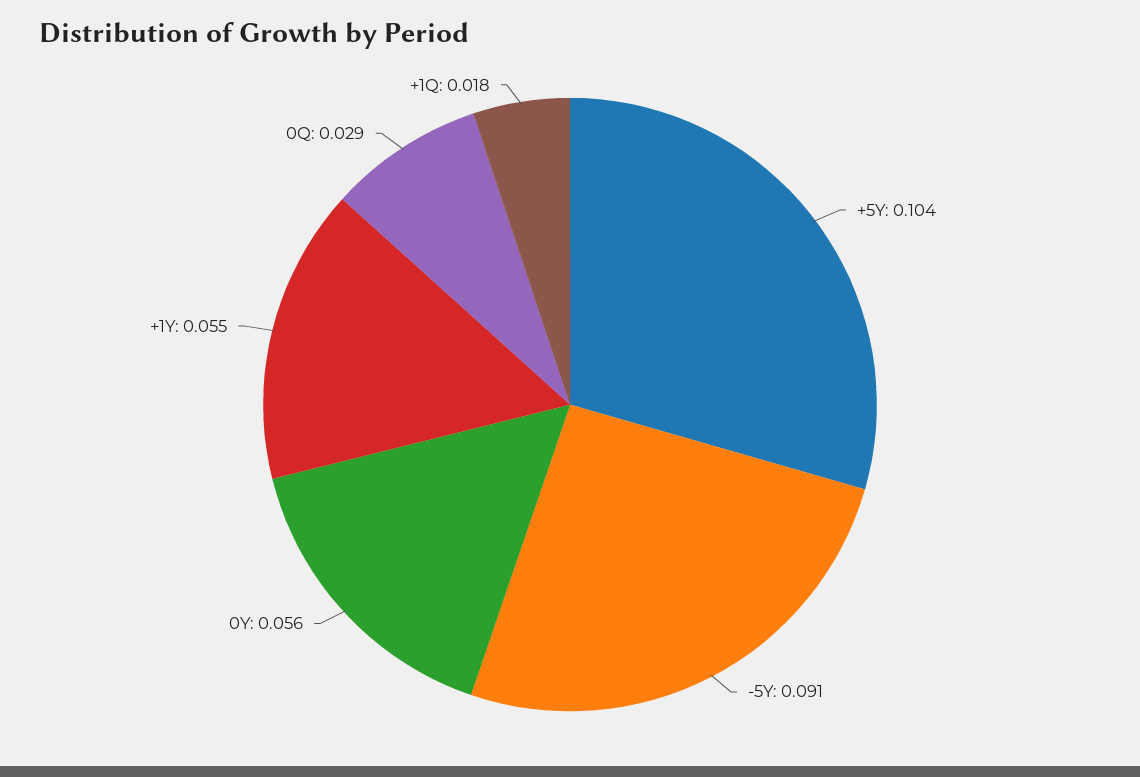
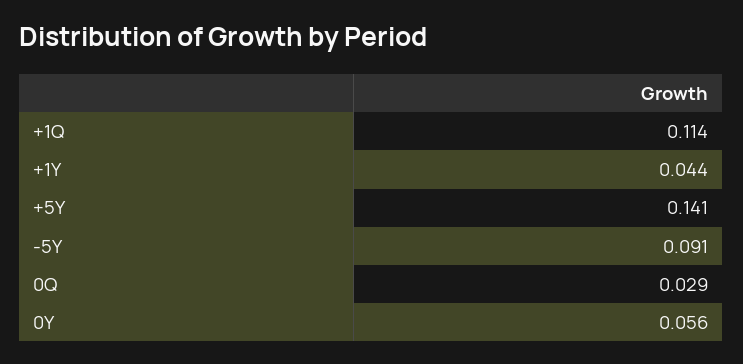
+5Y: 0.104 -> 0.141
+1Y: 0.055 -> 0.044
+1Q: 0.018 -> 0.114

